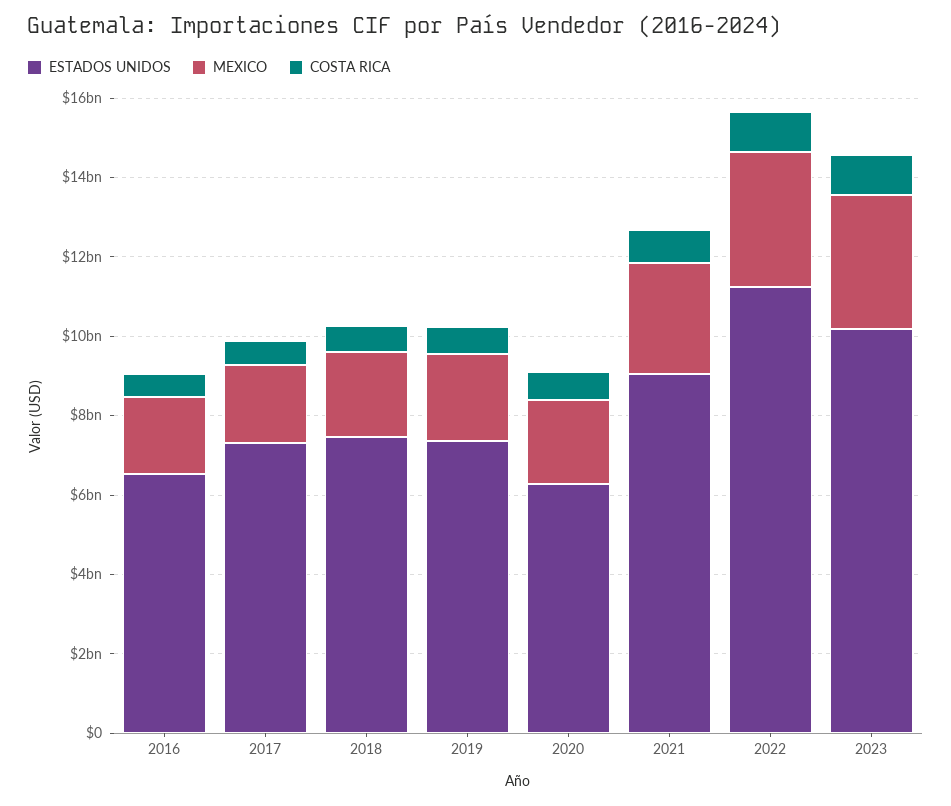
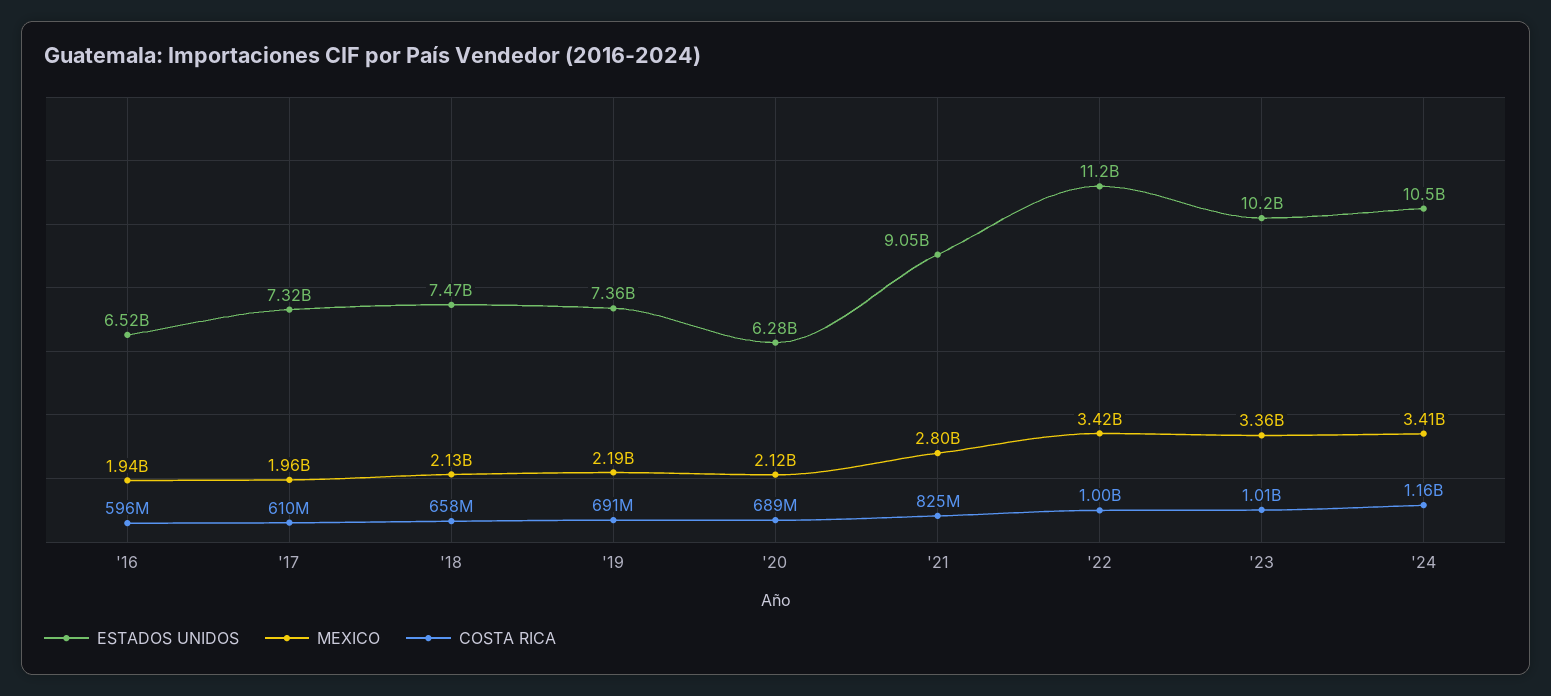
ESTADOS UNIDOS, '24: none -> 10500000000
MEXICO, '24: none -> 3410000000
COSTA RICA, '24: none -> 1160000000

